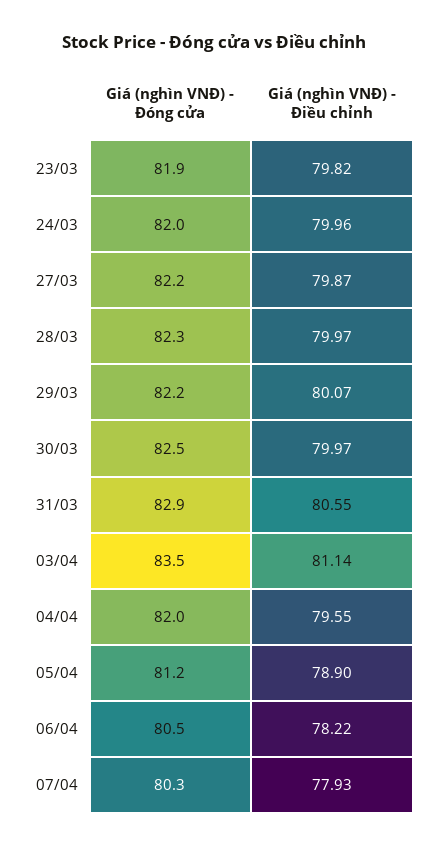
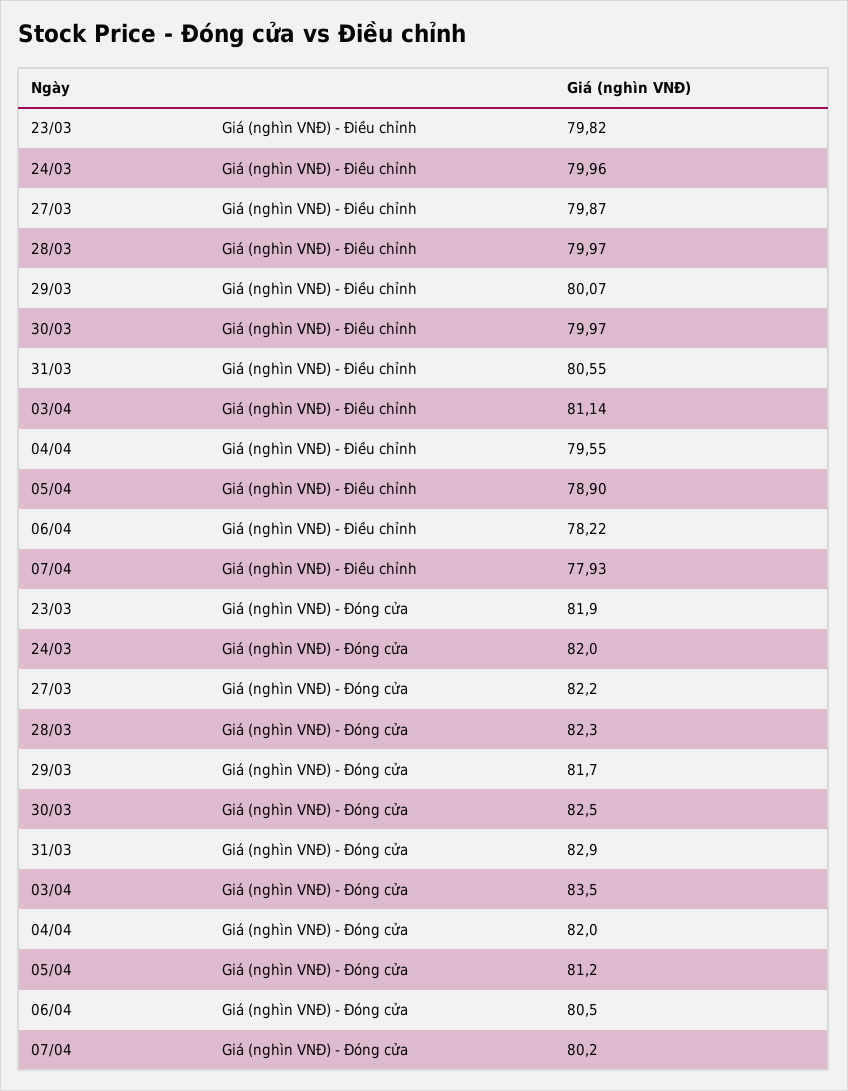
Giá (nghìn VNĐ) - Đóng cửa, 29/03: 82.2 -> 81.7
Giá (nghìn VNĐ) - Đóng cửa, 07/04: 80.3 -> 80.2

